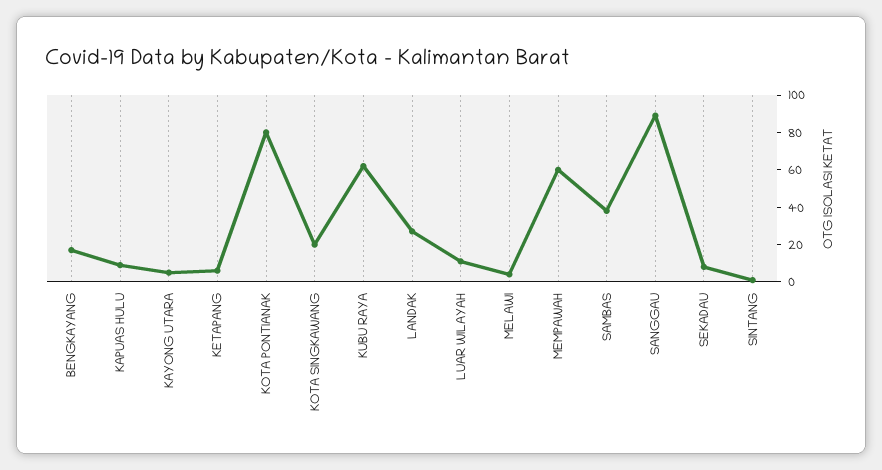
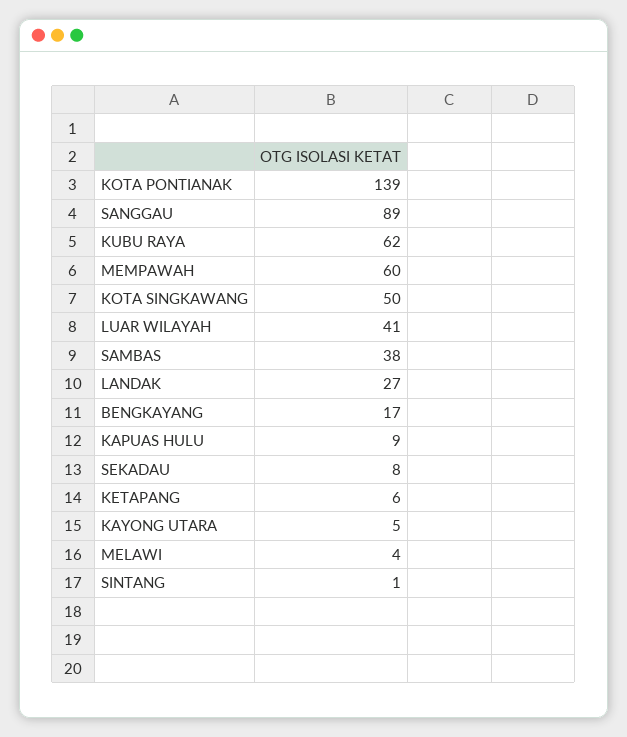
KOTA PONTIANAK: 80 -> 139
KOTA SINGKAWANG: 20 -> 50
LUAR WILAYAH: 10 -> 41

